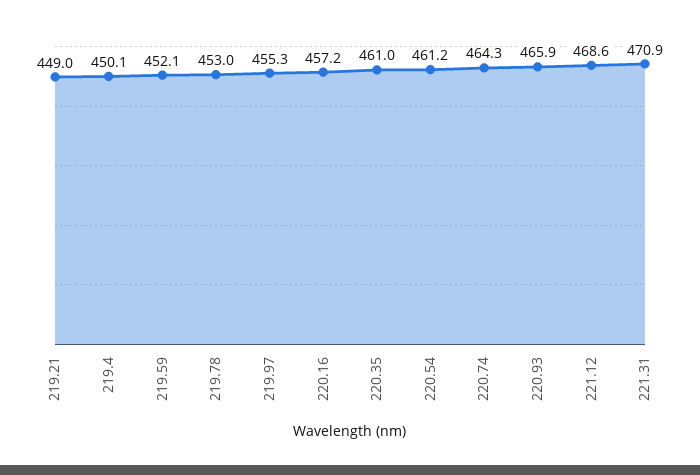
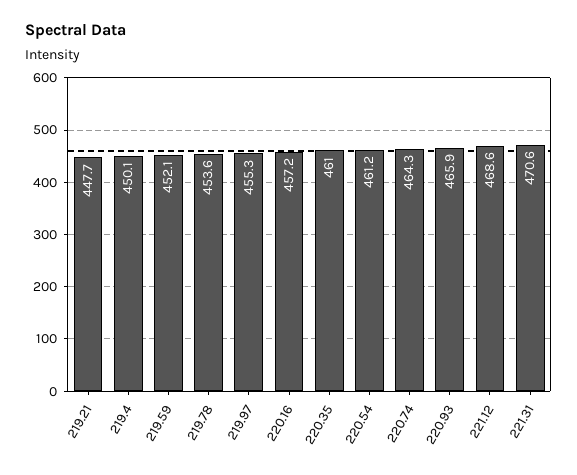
219.21: 449 -> 447.7
219.78: 453 -> 453.6
221.31: 470.9 -> 470.6

